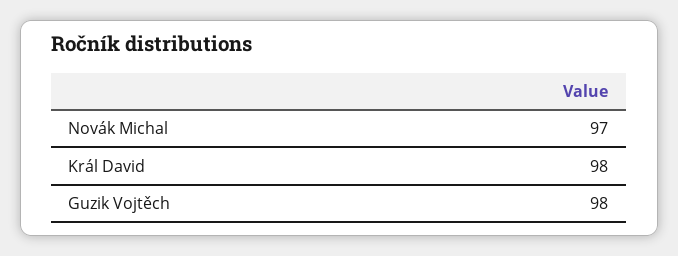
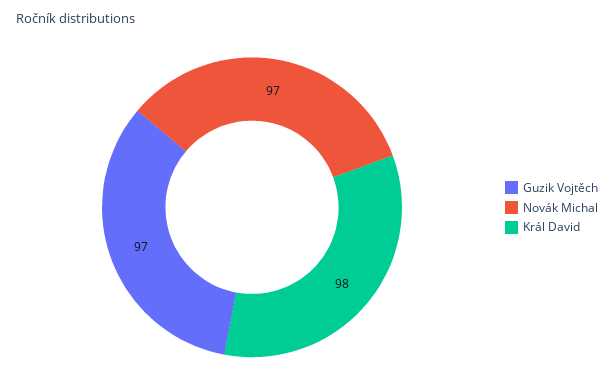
Guzik Vojtěch: 98 -> 97

